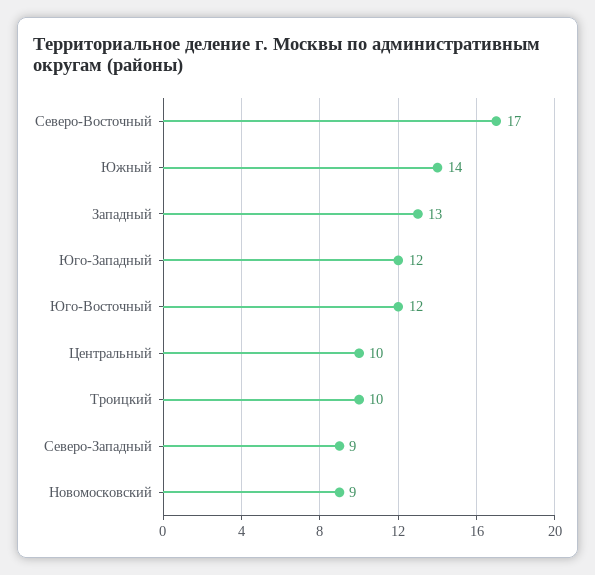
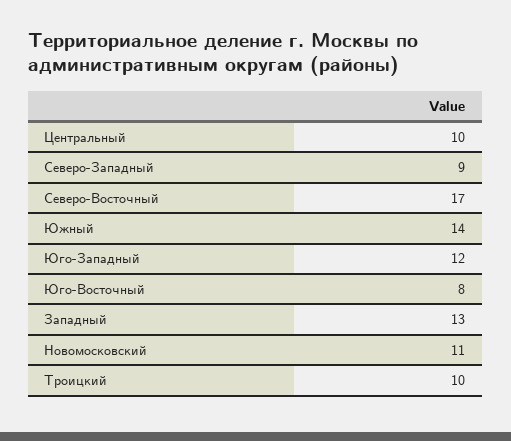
Юго-Восточный: 12 -> 8
Новомосковский: 9 -> 11

